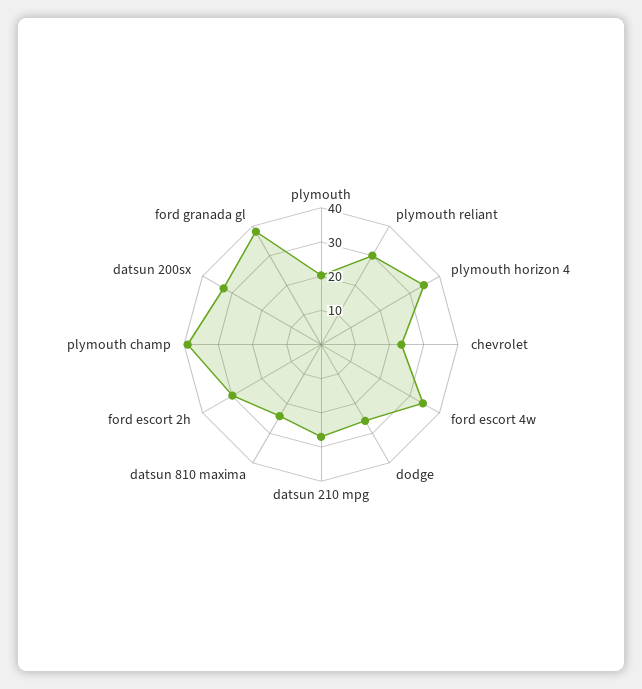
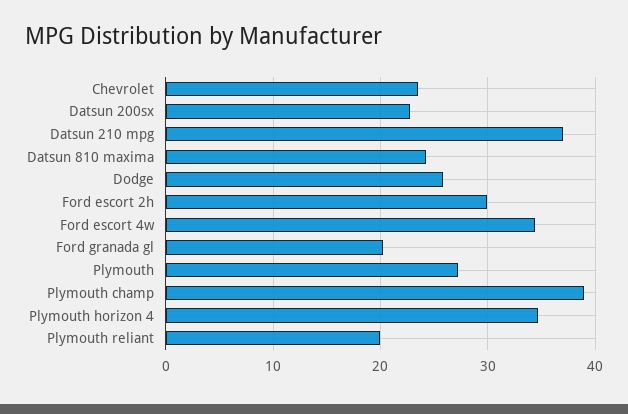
plymouth: 20 -> 27
plymouth reliant: 30 -> 20
datsun 210 mpg: 27.5 -> 37
datsun 200sx: 32.5 -> 23
ford granada gl: 37.5 -> 20

